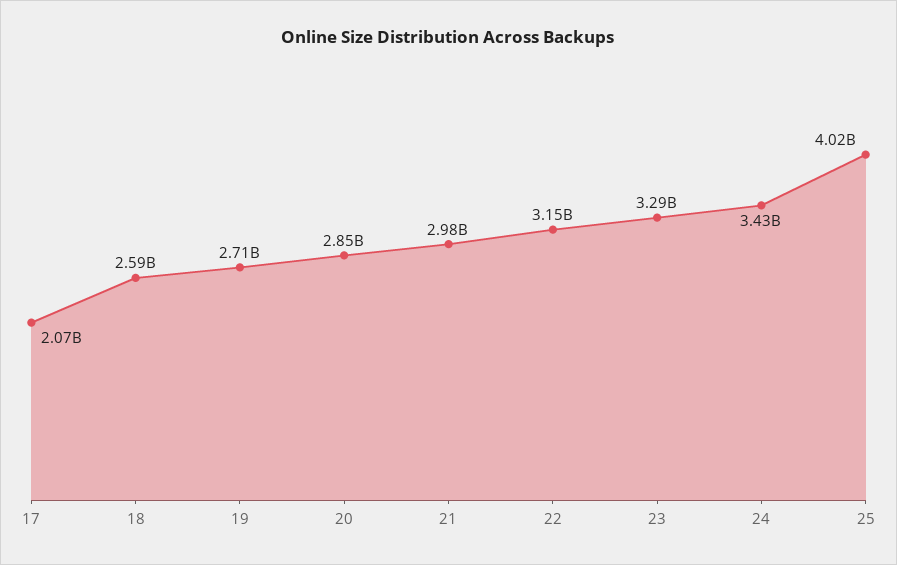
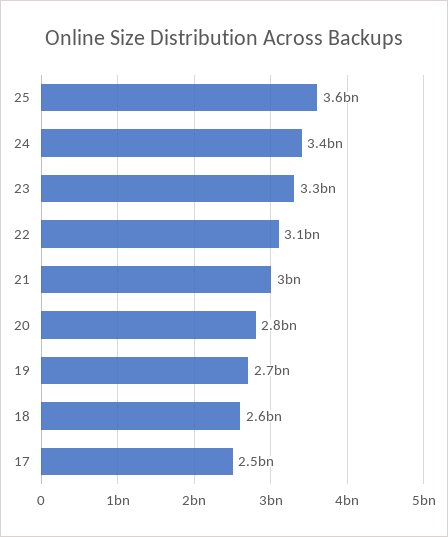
17: 2070000000 -> 2500000000
25: 4020000000 -> 3600000000

